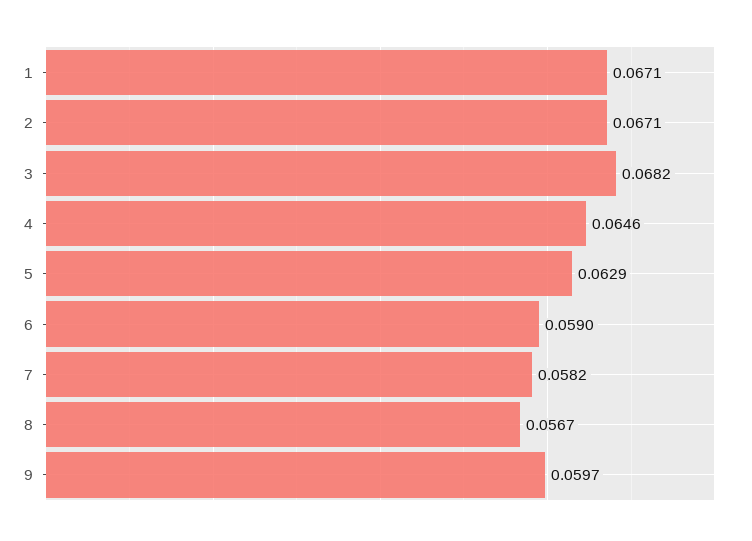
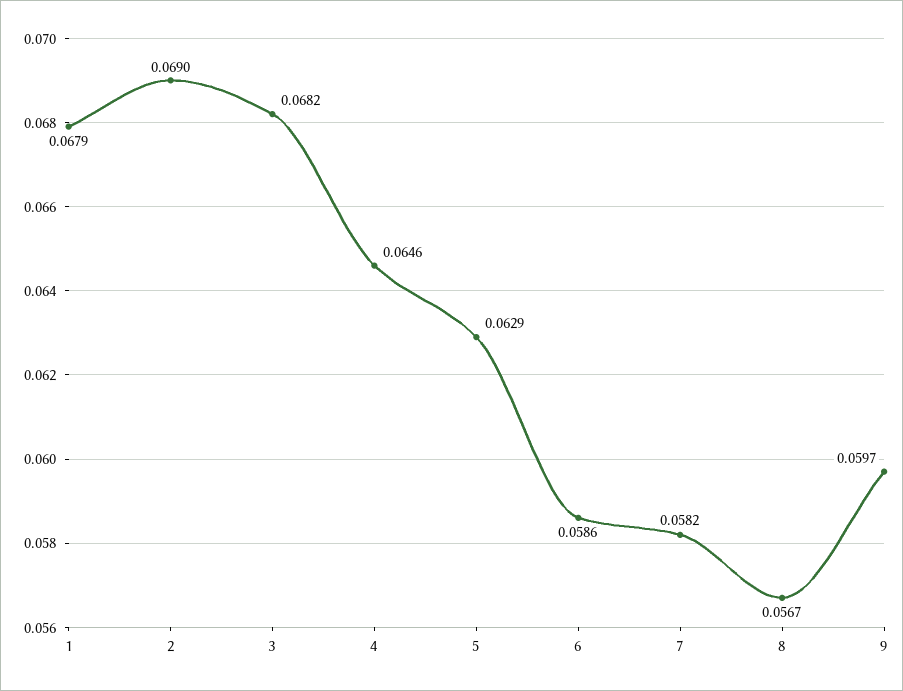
1: 0.0671 -> 0.0679
2: 0.0671 -> 0.069
6: 0.059 -> 0.0586

